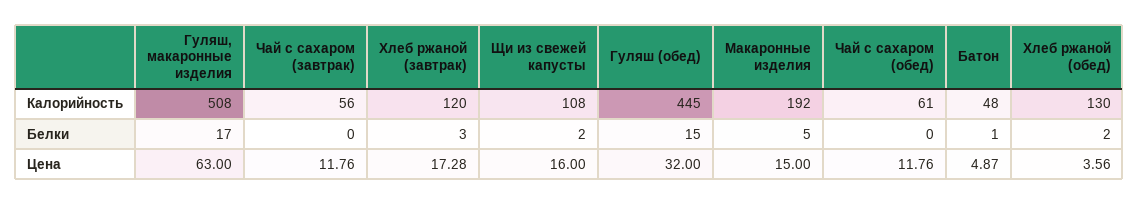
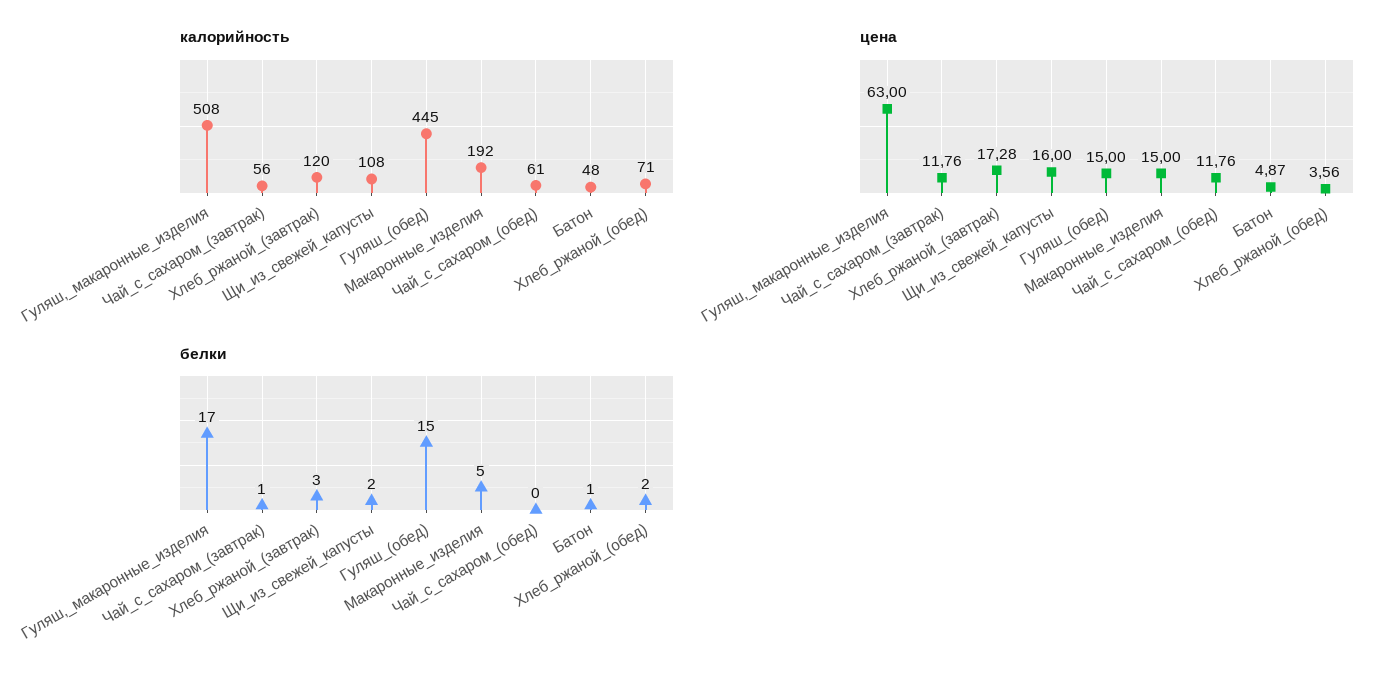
Калорийность, Хлеб ржаной (обед): 130 -> 71
Белки, Чай с сахаром (завтрак): 0 -> 1
Цена, Гуляш (обед): 32 -> 15

